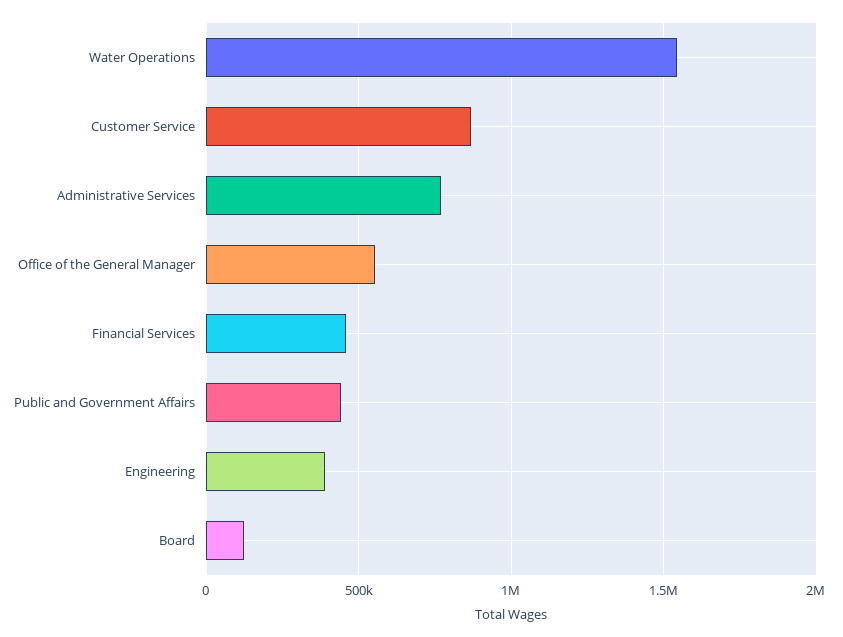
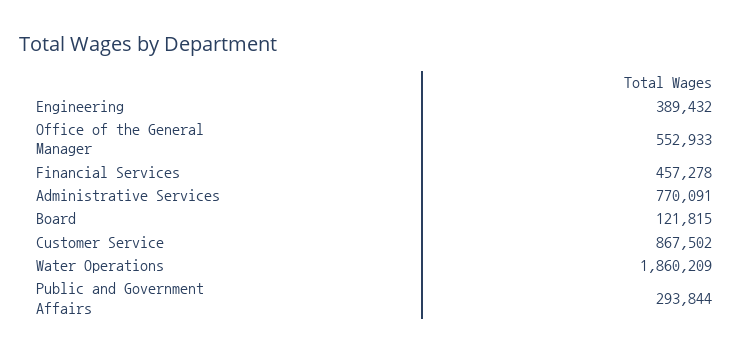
Water Operations: 1550000 -> 1860209
Public and Government Affairs: 450000 -> 293844

